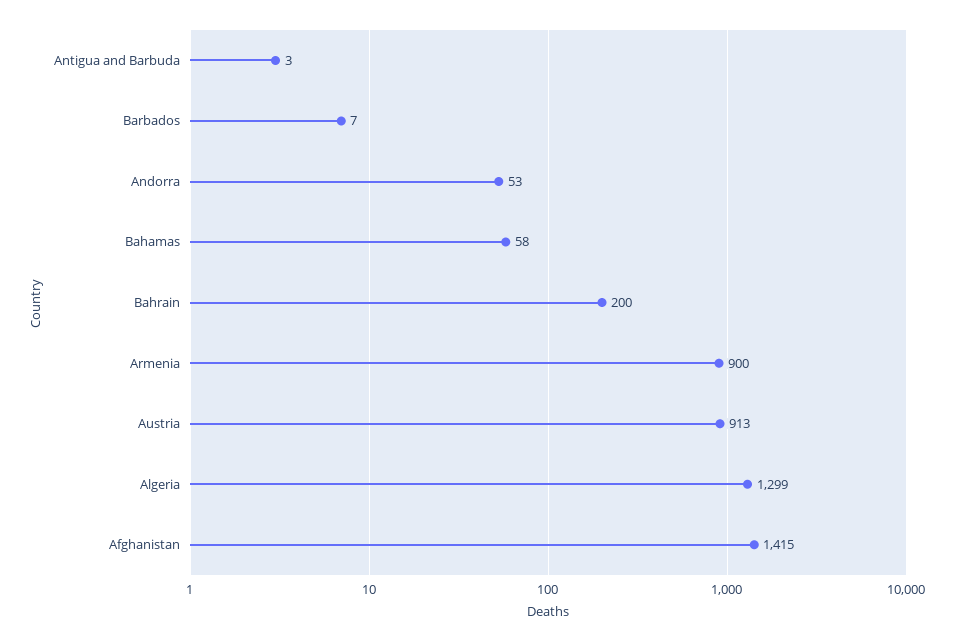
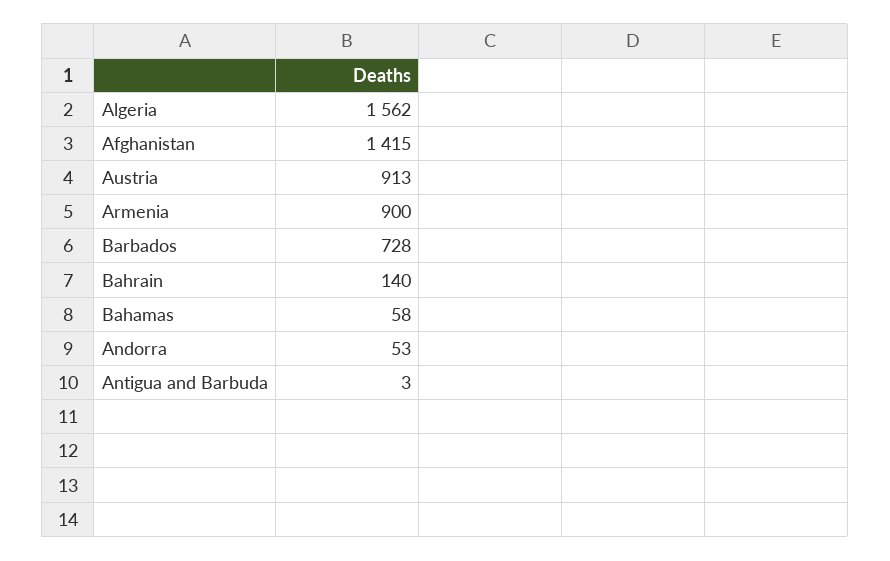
Barbados: 7 -> 728
Bahrain: 200 -> 140
Algeria: 1299 -> 1562

